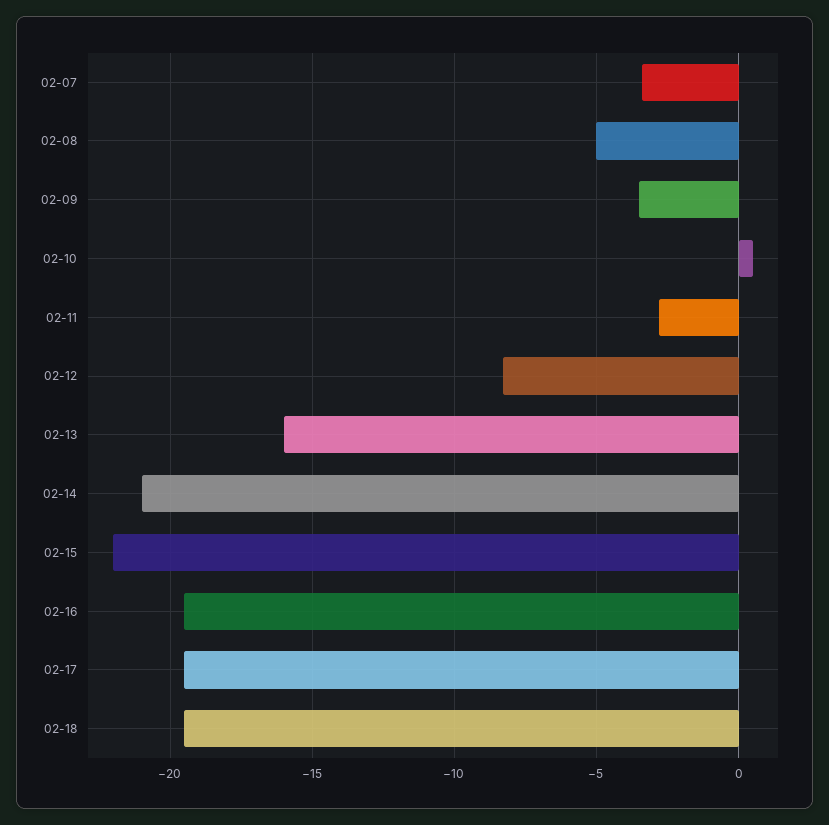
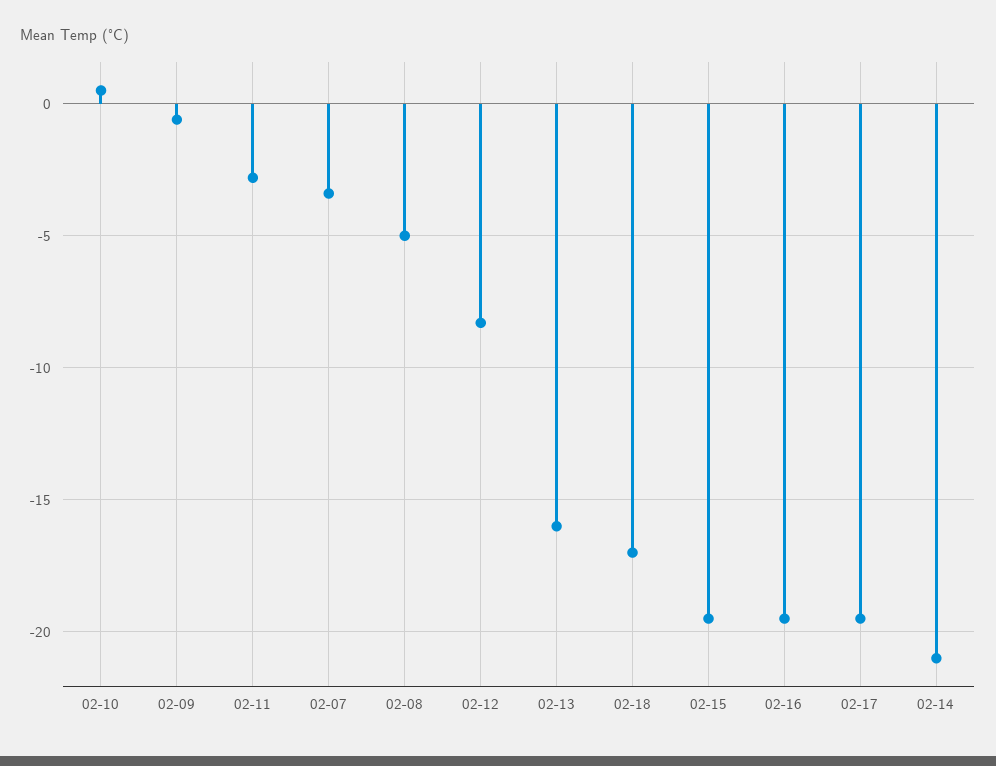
02-09: -3.5 -> -0.5
02-15: -22 -> -19.5
02-18: -19.5 -> -17

